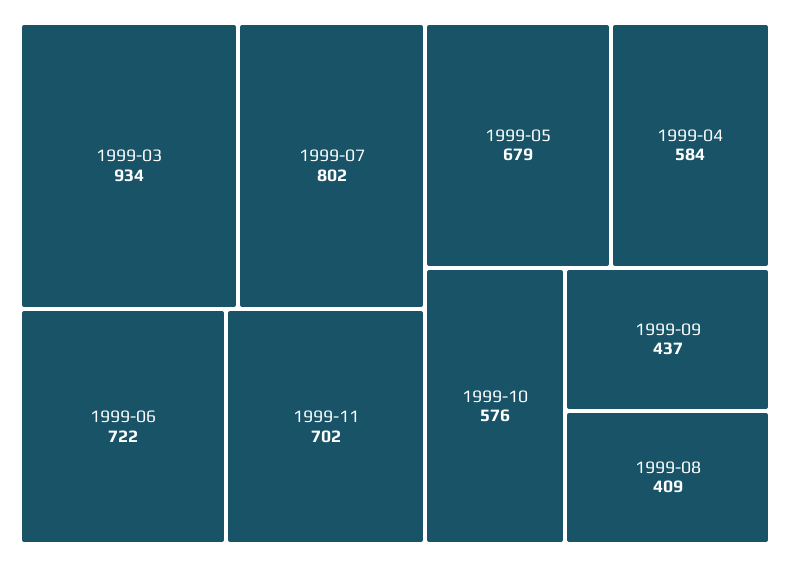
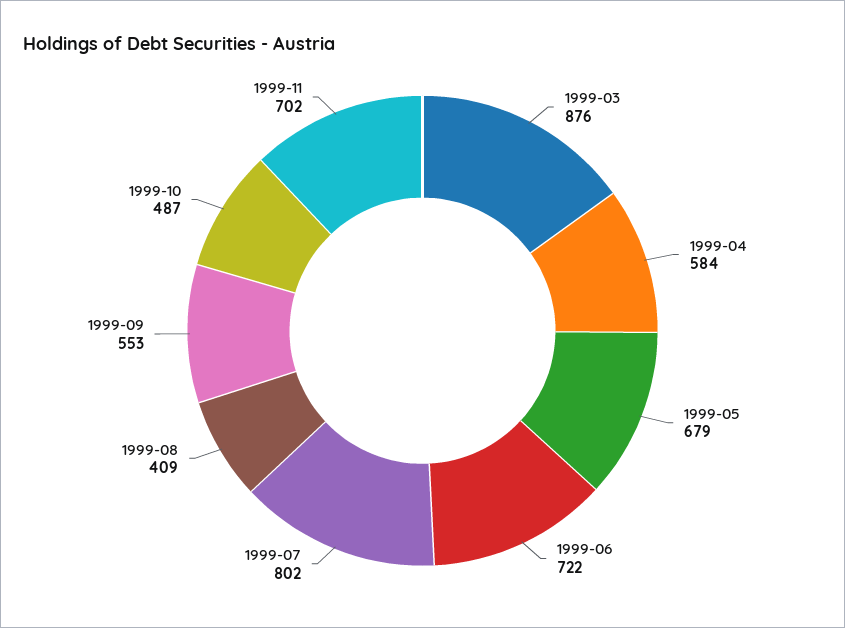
1999-03: 934 -> 876
1999-10: 576 -> 487
1999-09: 437 -> 553

